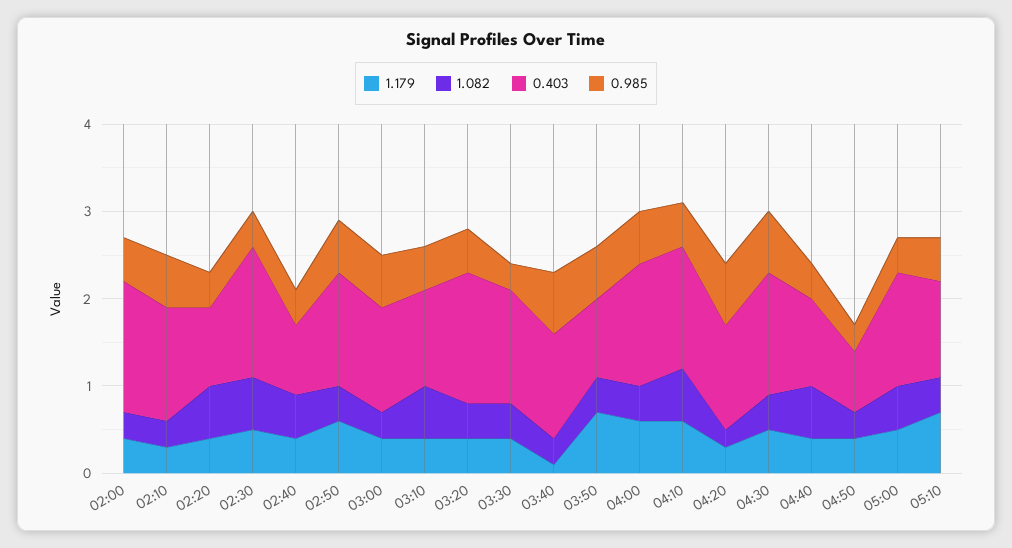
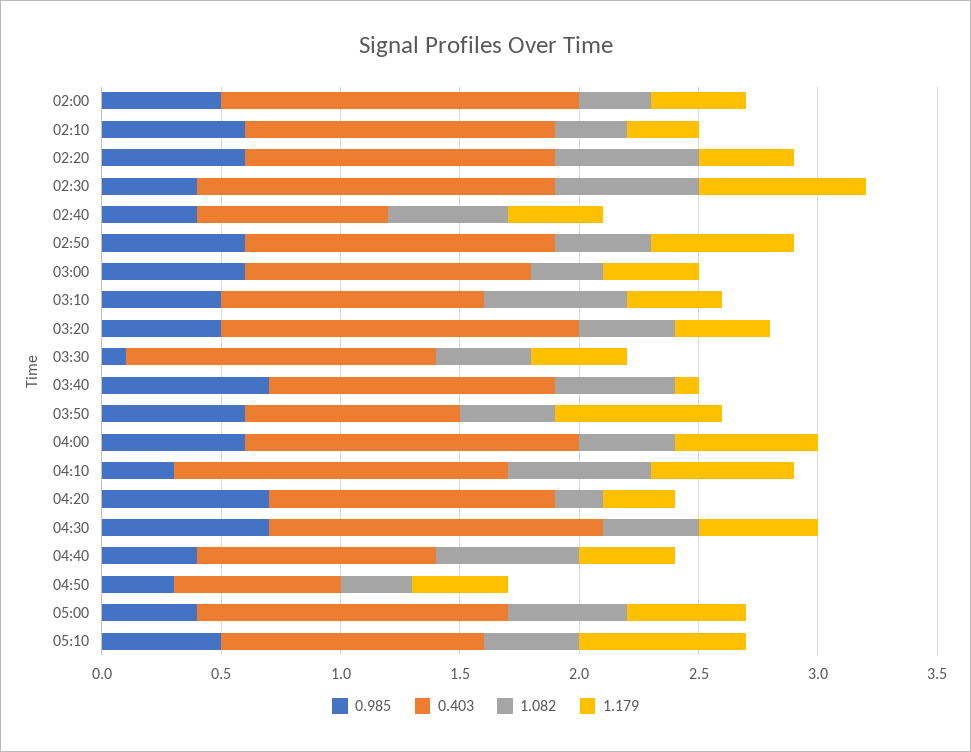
0.403, 02:20: 0.9 -> 1.3
0.985, 02:20: 0.4 -> 0.6
1.179, 02:30: 0.5 -> 0.7
0.985, 03:30: 0.3 -> 0.1
1.082, 03:40: 0.3 -> 0.5
0.985, 04:10: 0.5 -> 0.3

